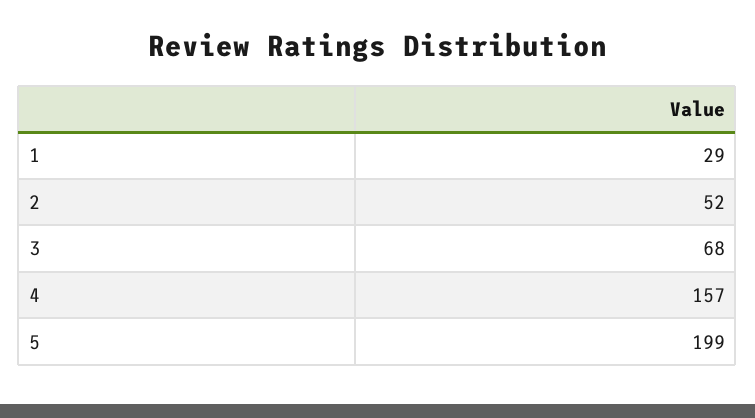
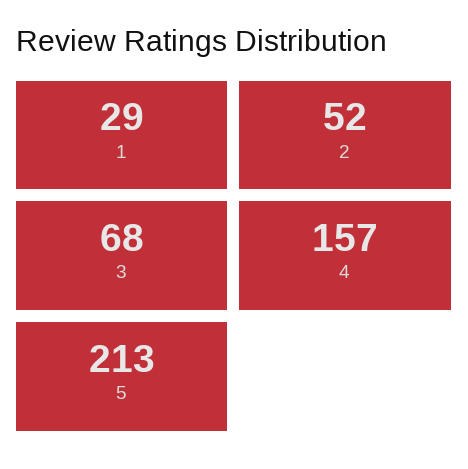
5: 199 -> 213

